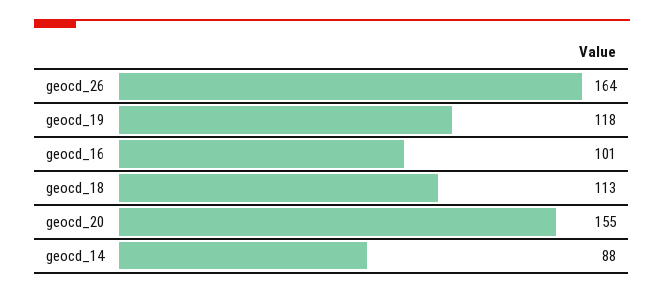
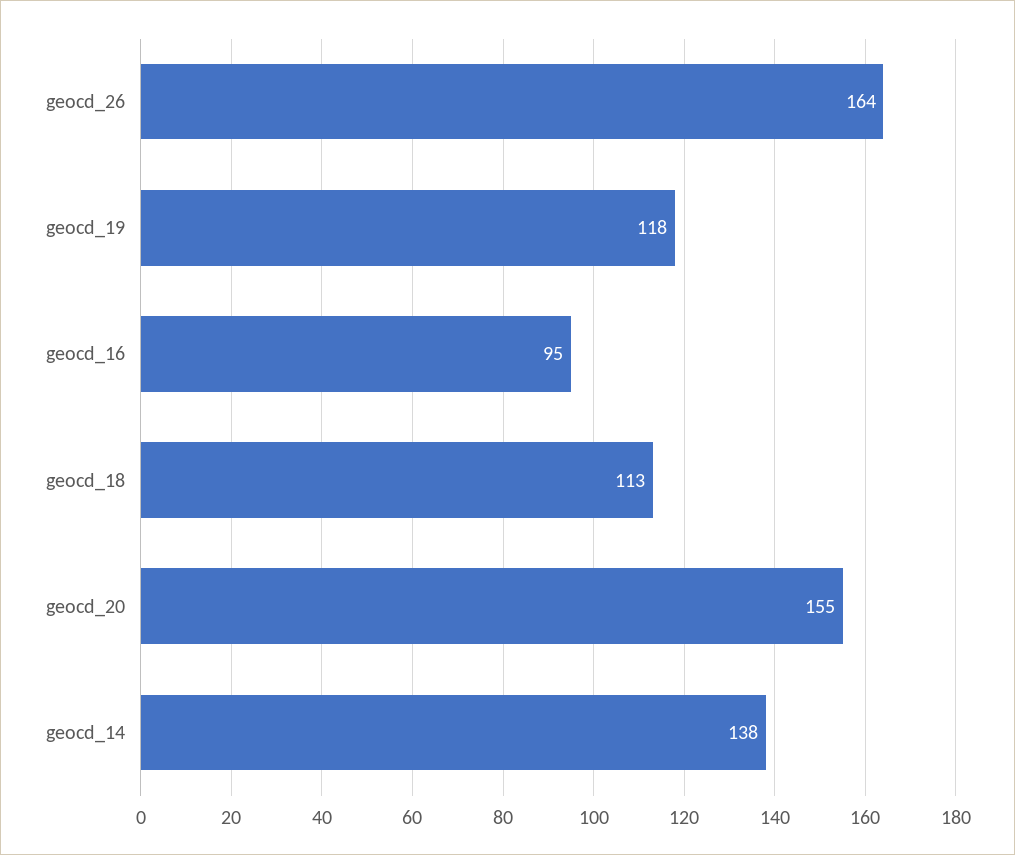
geocd_16: 101 -> 95
geocd_14: 88 -> 138

